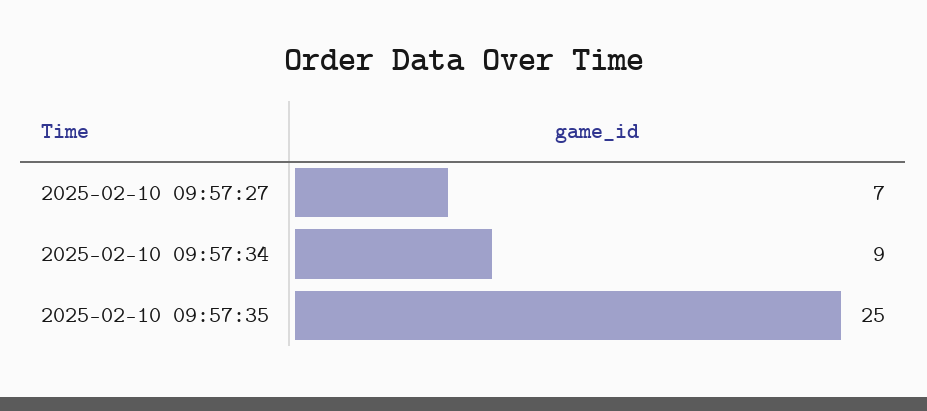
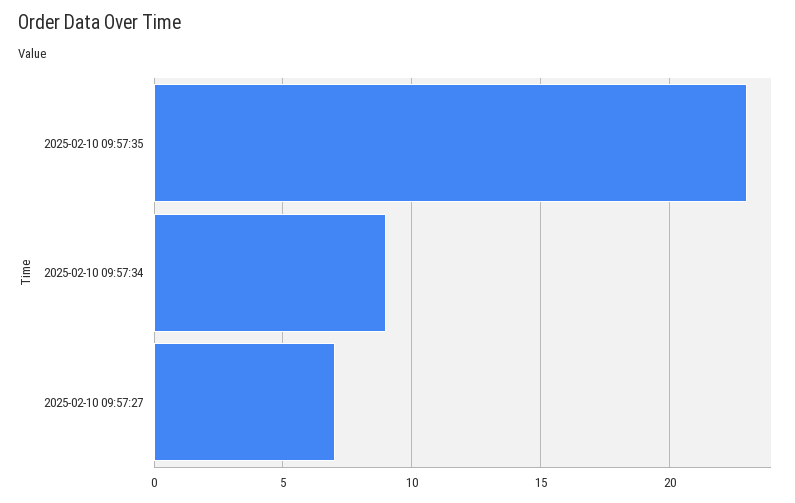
2025-02-10 09:57:35: 25 -> 23

